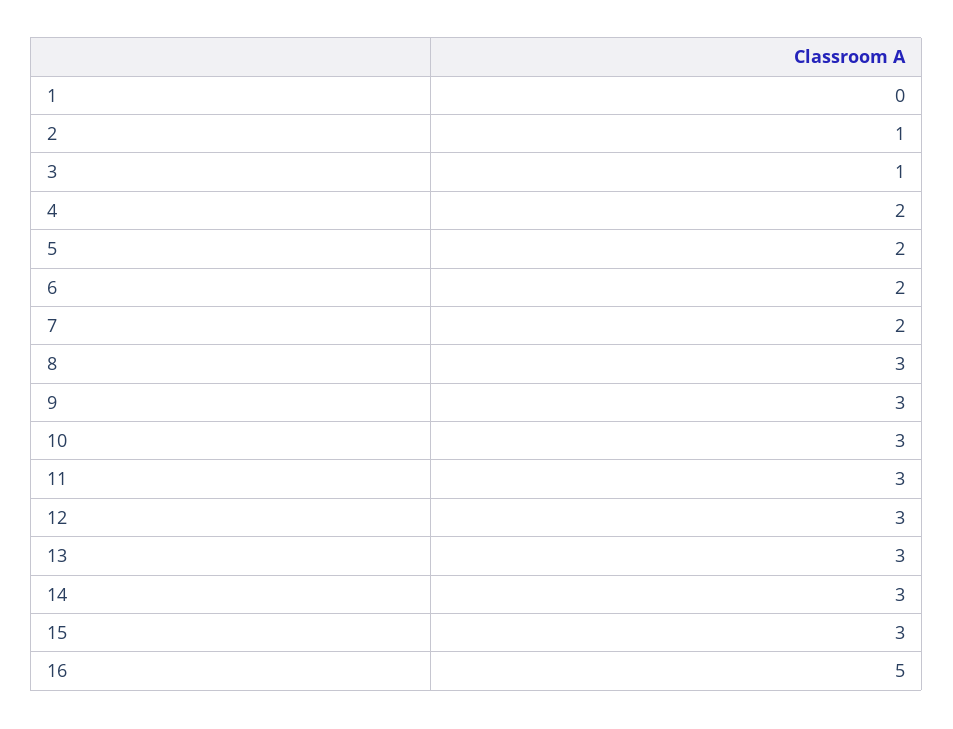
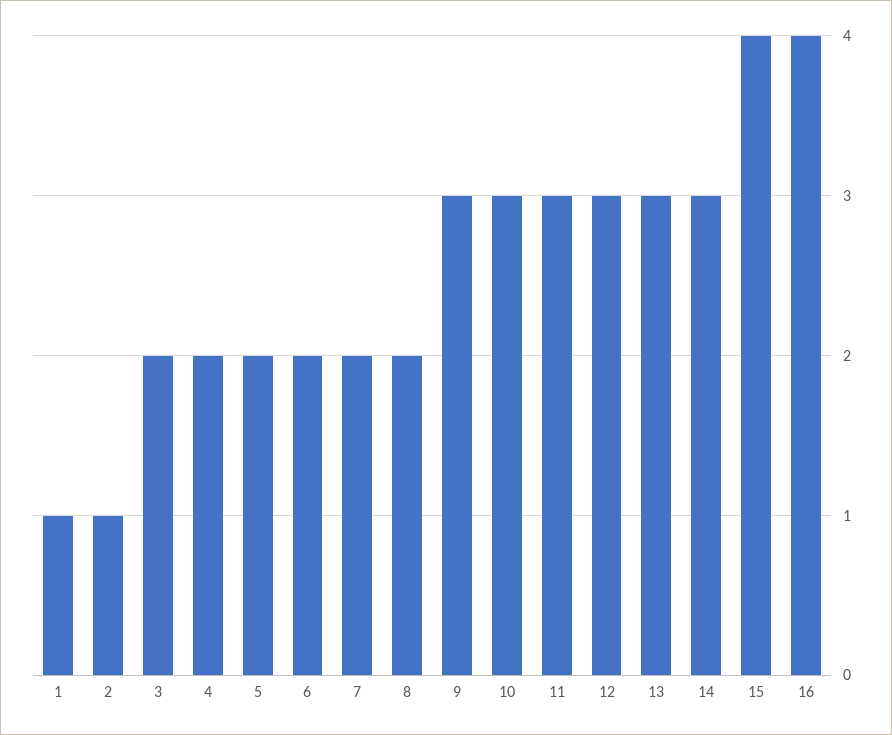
1: 0 -> 1
3: 1 -> 2
8: 3 -> 2
15: 3 -> 4
16: 5 -> 4

